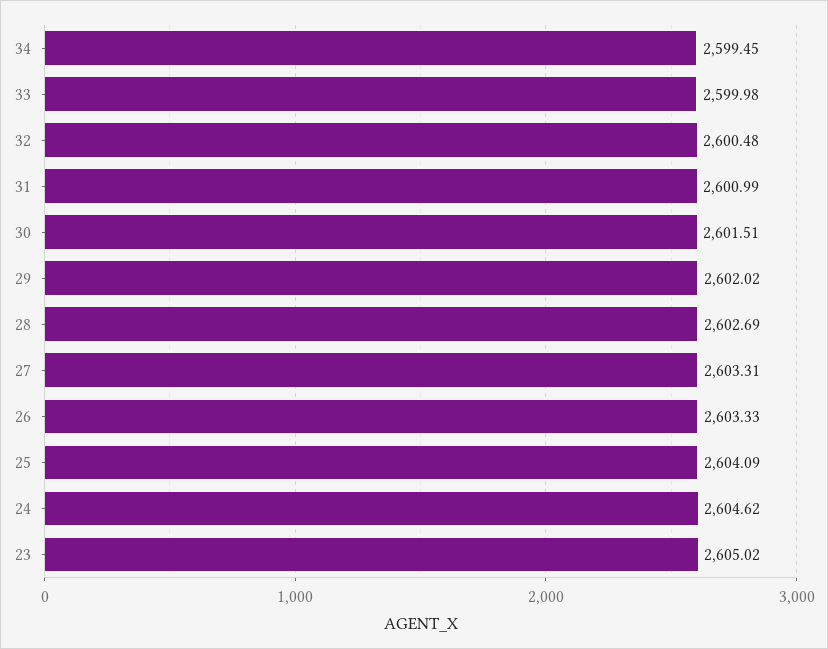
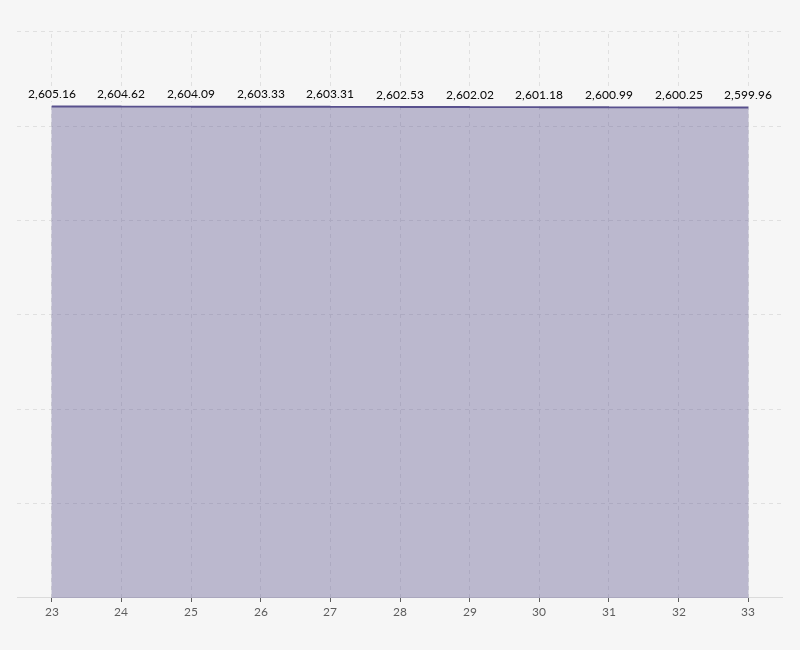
34: 2599.45 -> none
33: 2599.98 -> 2599.96
32: 2600.48 -> 2600.25
30: 2601.51 -> 2601.18
28: 2602.69 -> 2602.53
23: 2605.02 -> 2605.16

